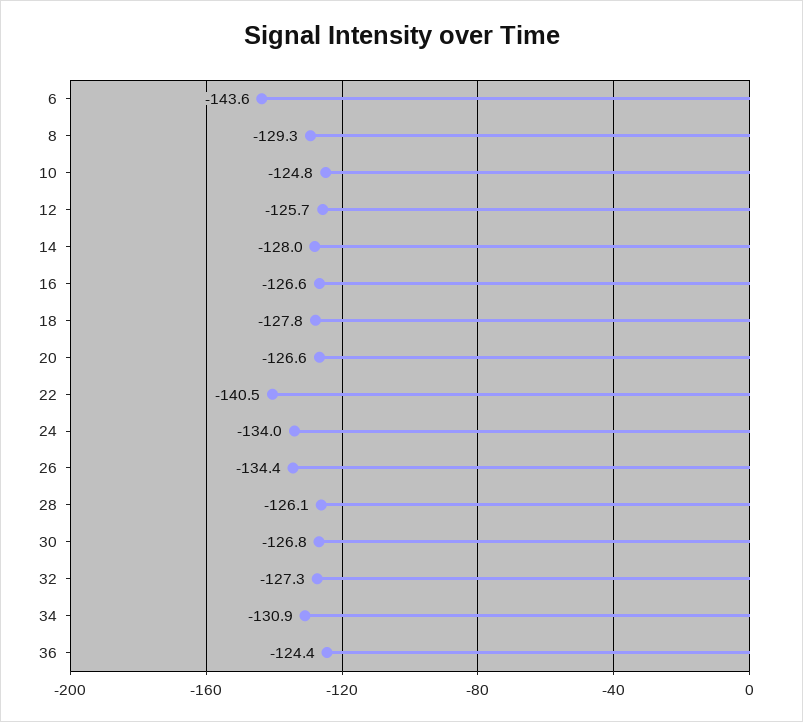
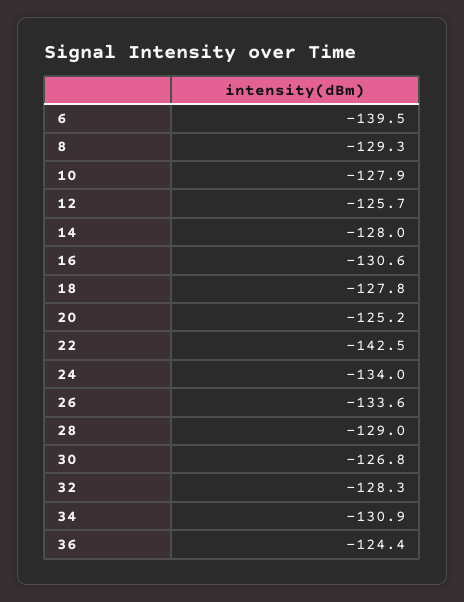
6: -143.6 -> -139.5
10: -124.8 -> -127.9
16: -126.6 -> -130.6
20: -126.6 -> -125.2
22: -140.5 -> -142.5
26: -134.4 -> -133.6
28: -126.1 -> -129
32: -127.3 -> -128.3

